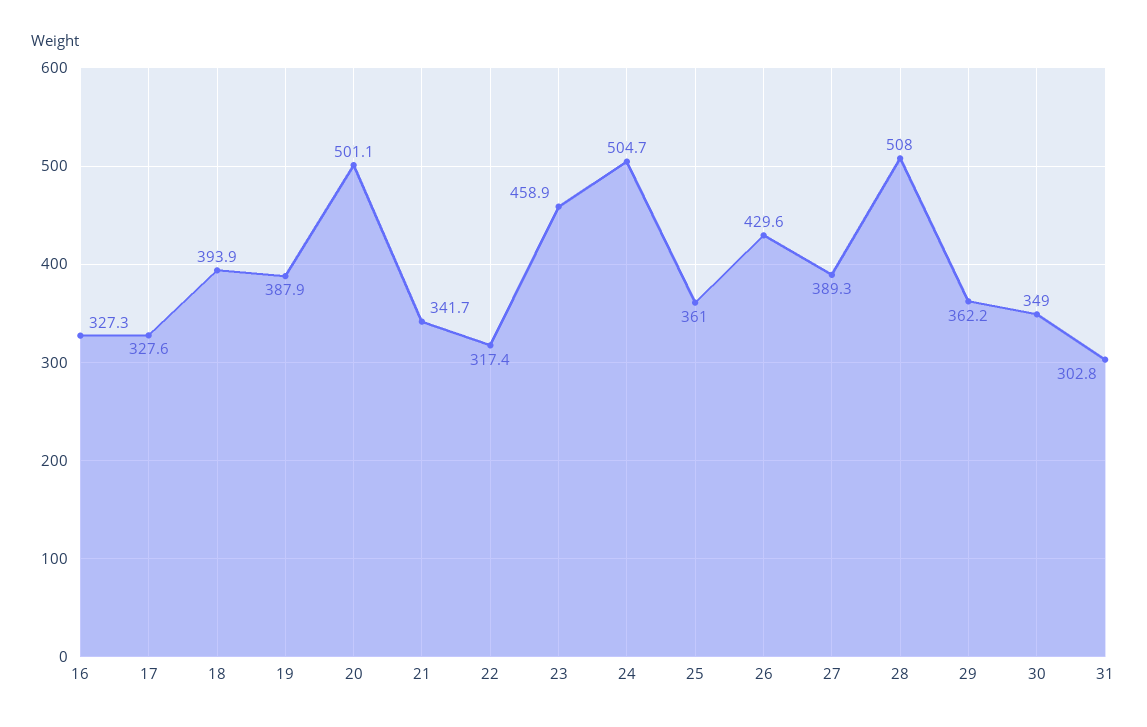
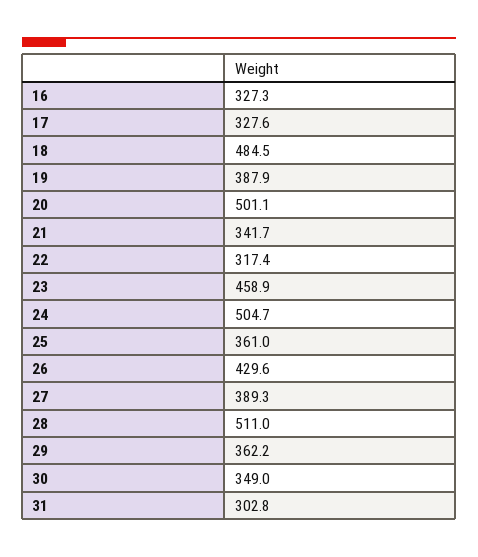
18: 393.9 -> 484.5
28: 508 -> 511

